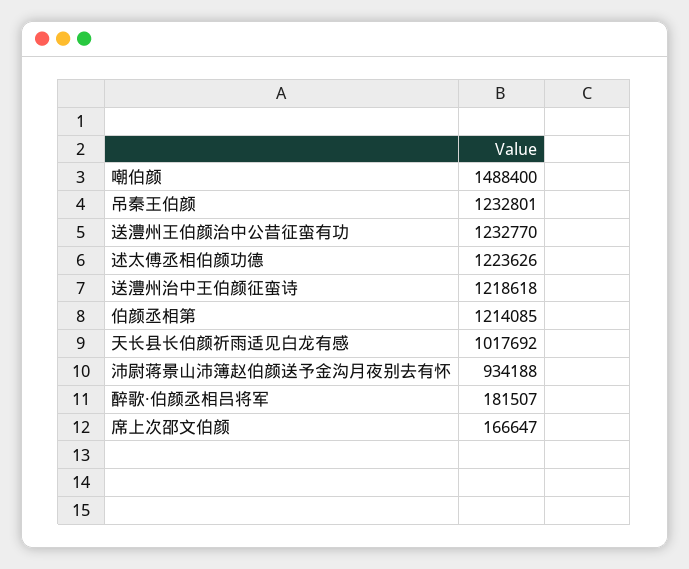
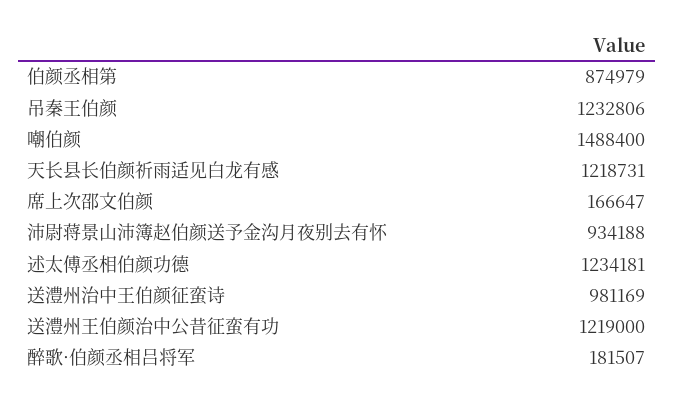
吊秦王伯颜: 1232801 -> 1232806
送澧州王伯颜治中公昔征蛮有功: 1232770 -> 1219000
述太傅丞相伯颜功德: 1223626 -> 1234181
送澧州治中王伯颜征蛮诗: 1218618 -> 981169
伯颜丞相第: 1214085 -> 874979
天长县长伯颜祈雨适见白龙有感: 1017692 -> 1218731

